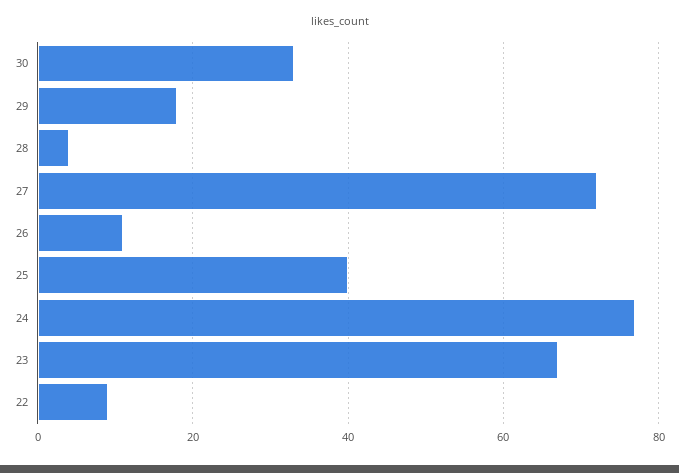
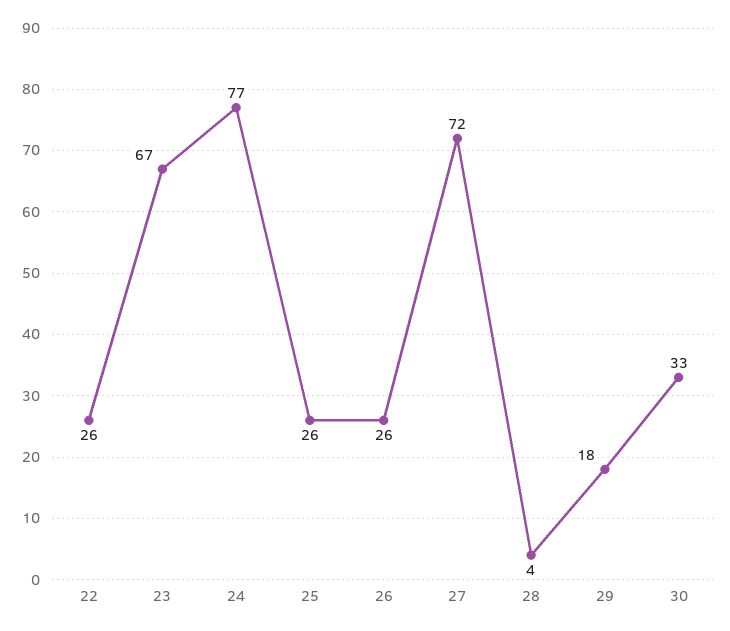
26: 10 -> 26
25: 40 -> 26
22: 10 -> 26

